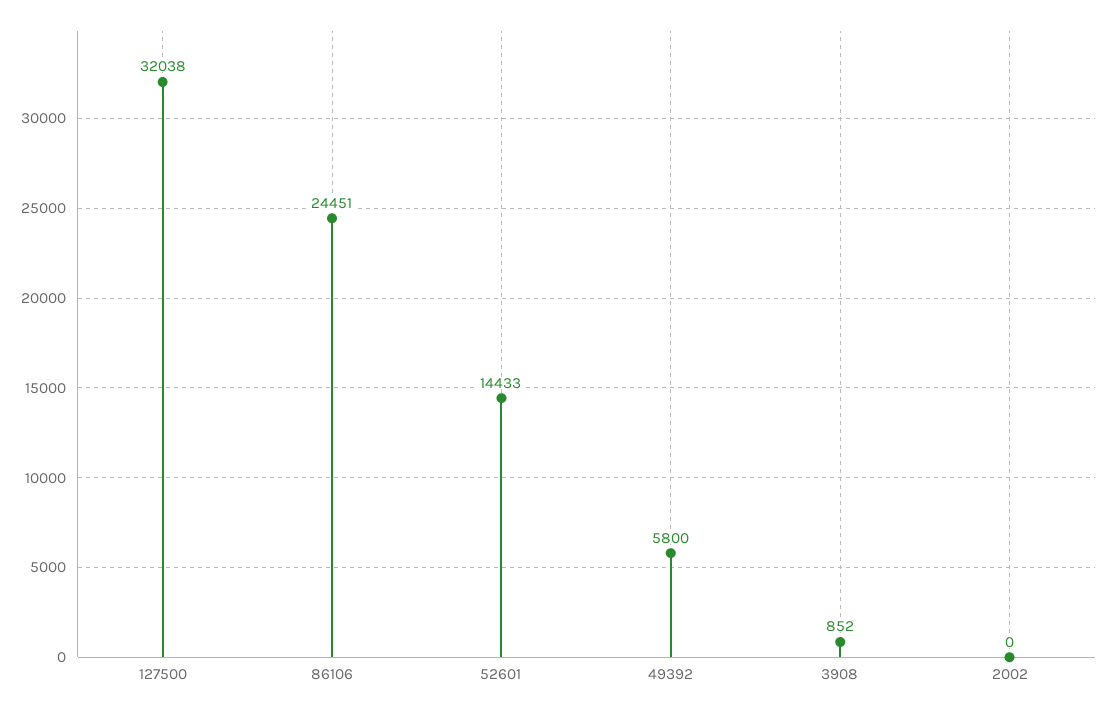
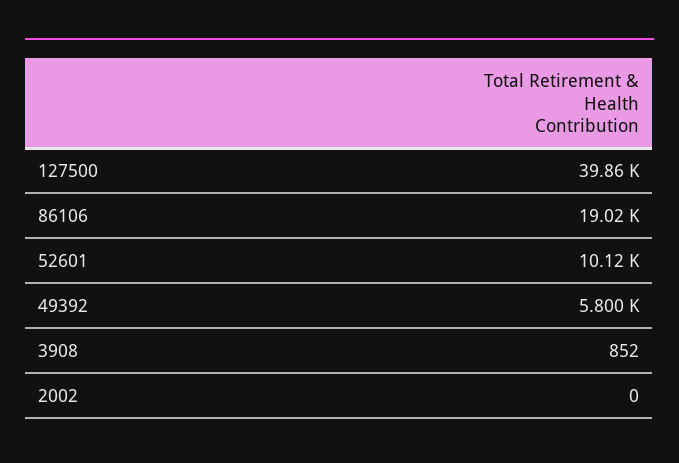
127500: 32038 -> 39860
86106: 24451 -> 19020
52601: 14433 -> 10120

